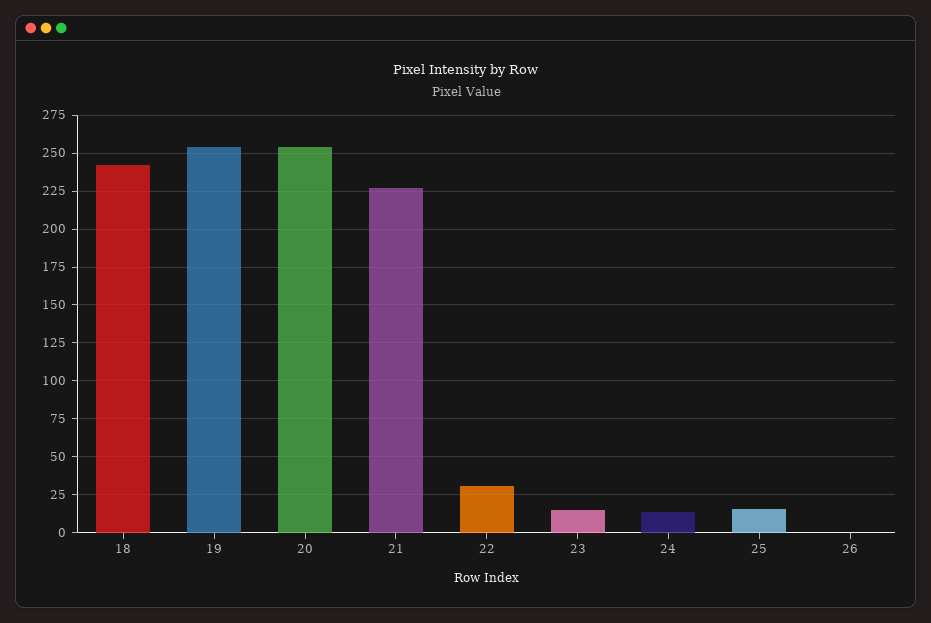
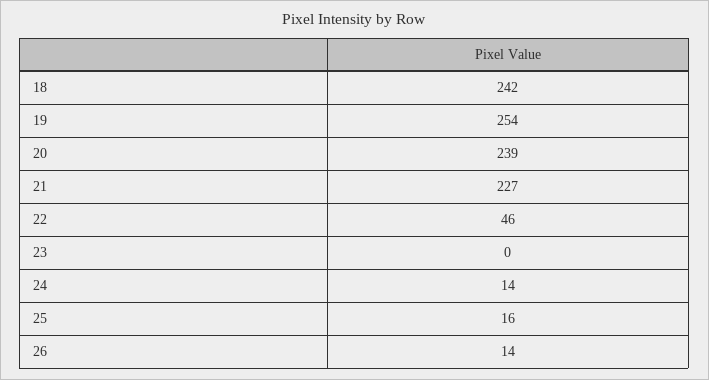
20: 255 -> 239
22: 30 -> 46
23: 15 -> 0
26: 0 -> 14

